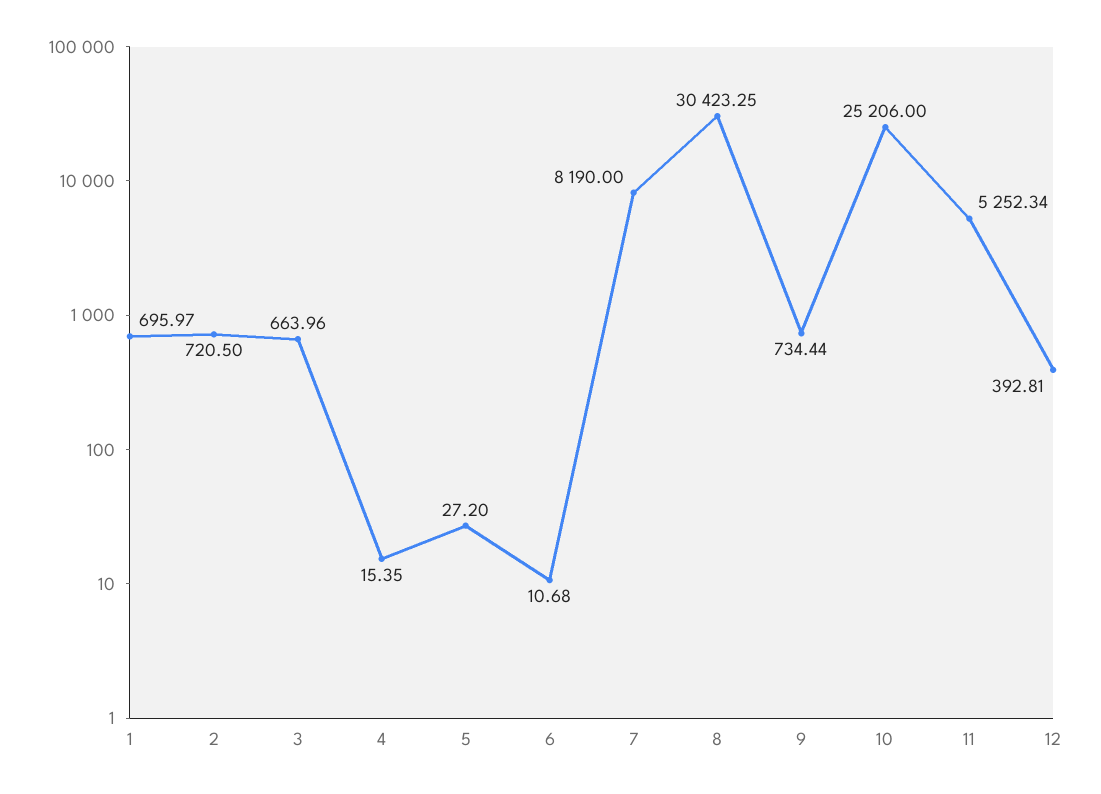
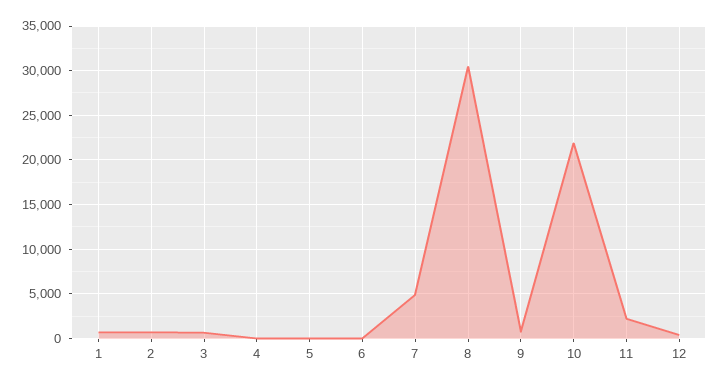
7: 8190 -> 5000
10: 25206 -> 22000
11: 5252.34 -> 2000

